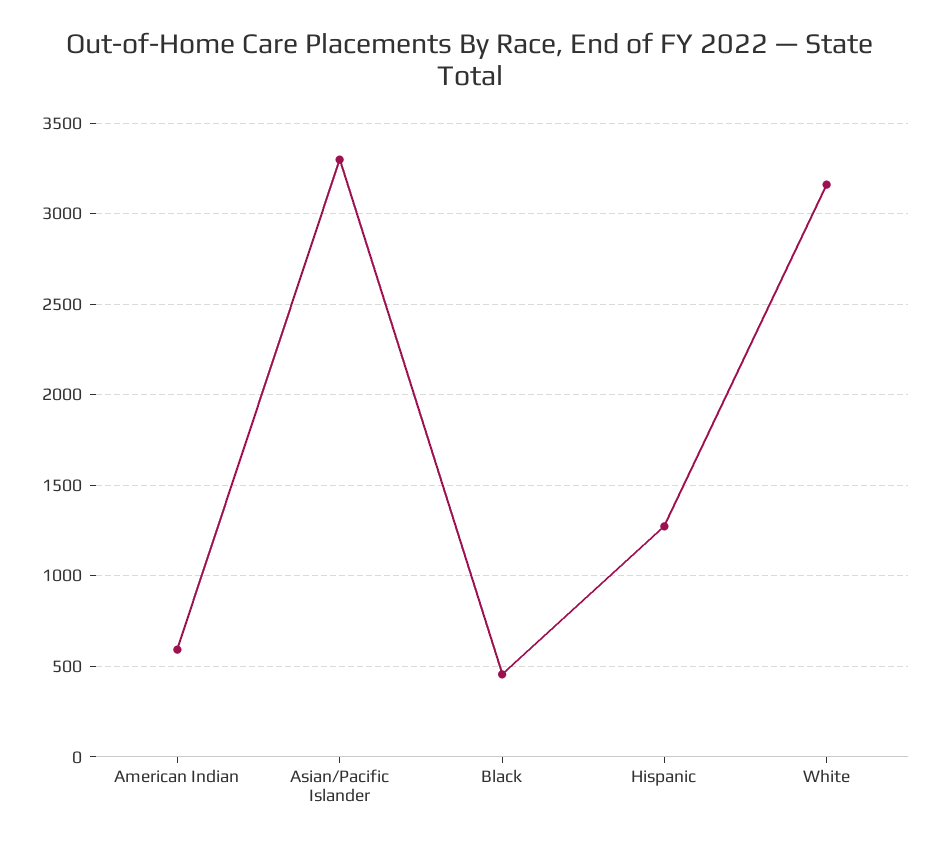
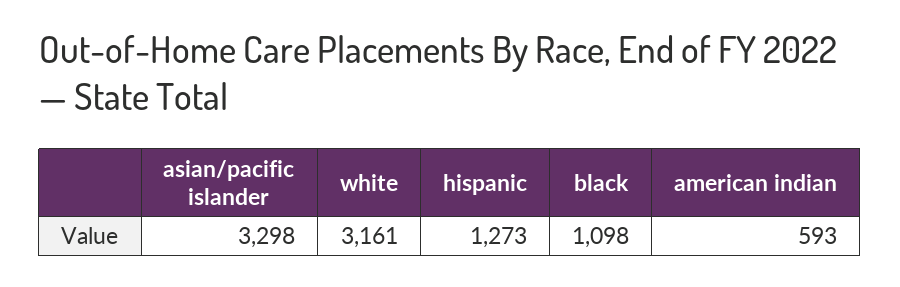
Black: 450 -> 1098

